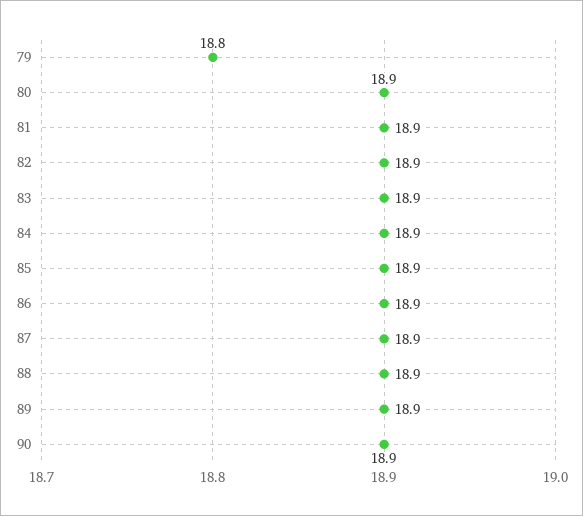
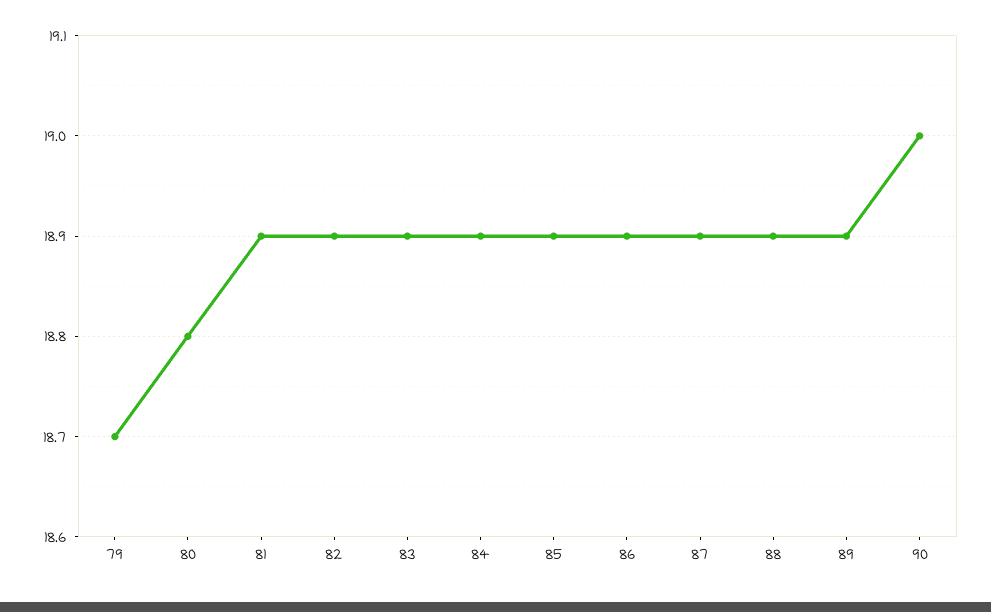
79: 18.8 -> 18.7
80: 18.9 -> 18.8
90: 18.9 -> 19

